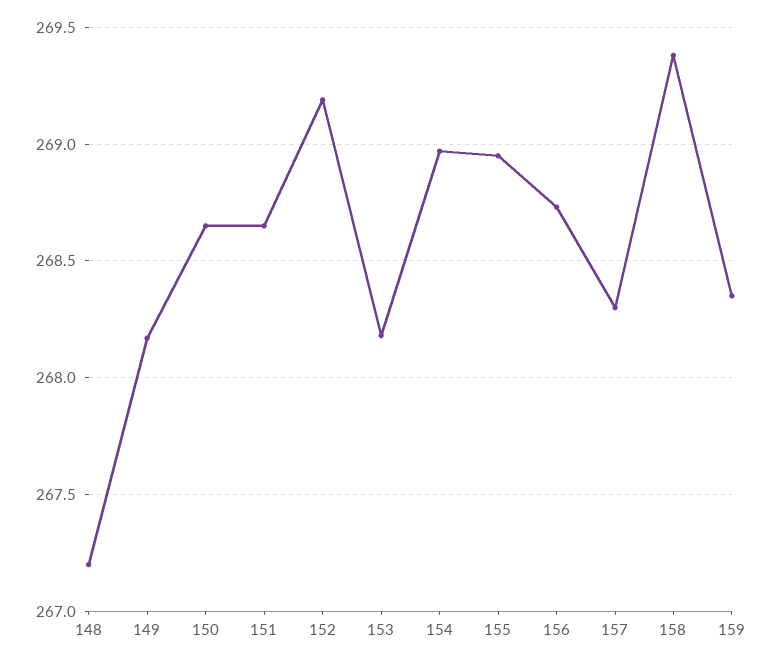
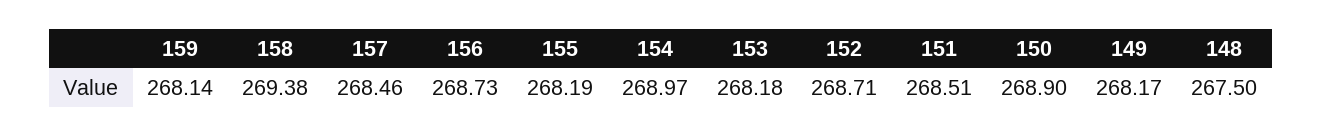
148: 267.2 -> 267.5
150: 268.65 -> 268.9
151: 268.65 -> 268.51
152: 269.2 -> 268.71
155: 268.95 -> 268.19
157: 268.3 -> 268.46
159: 268.35 -> 268.14

